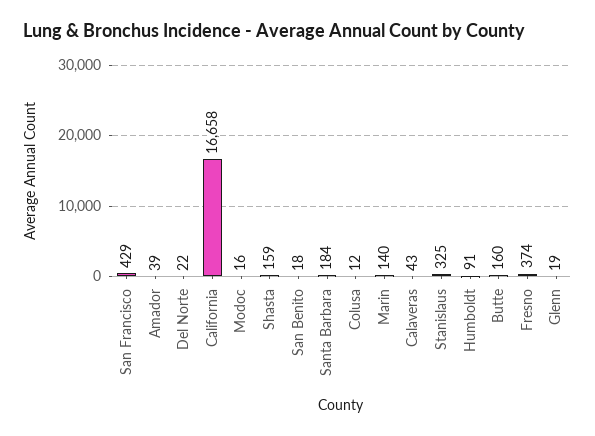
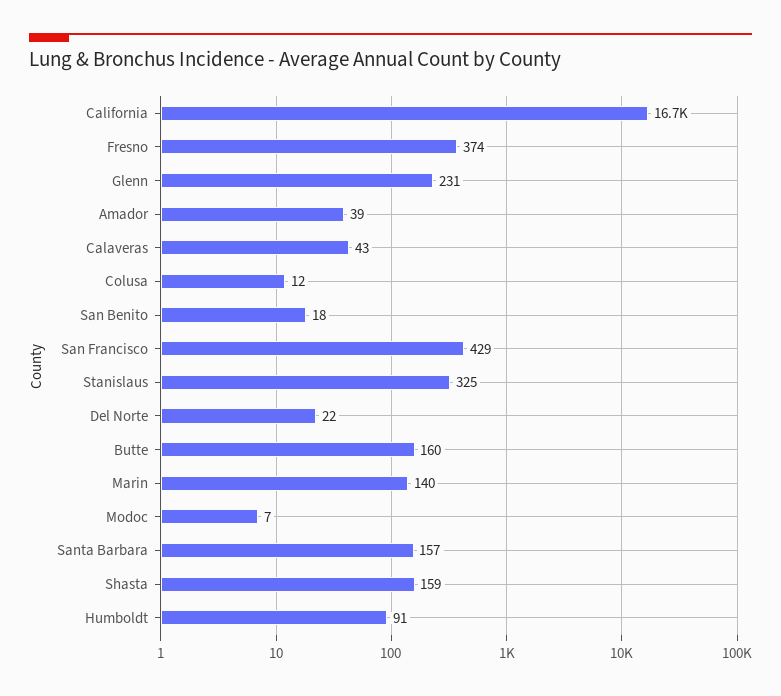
Modoc: 16 -> 7
Santa Barbara: 184 -> 157
Glenn: 19 -> 231

